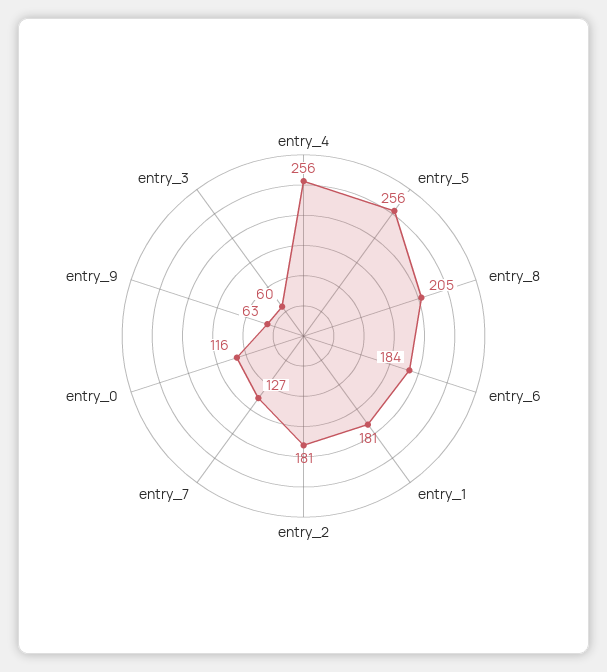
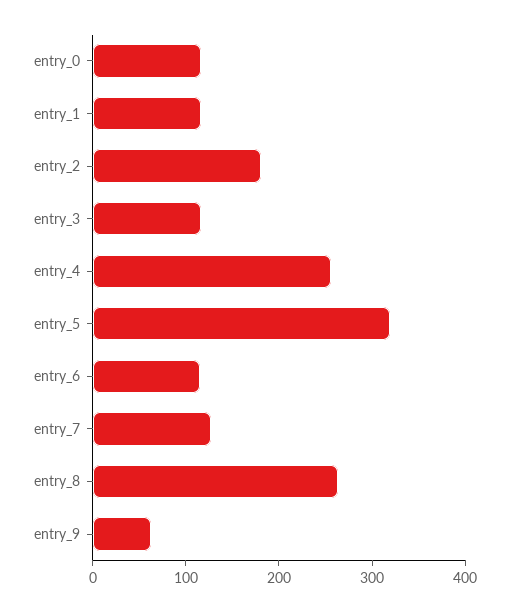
entry_5: 256 -> 320
entry_8: 205 -> 260
entry_6: 184 -> 120
entry_1: 181 -> 120
entry_3: 60 -> 120

